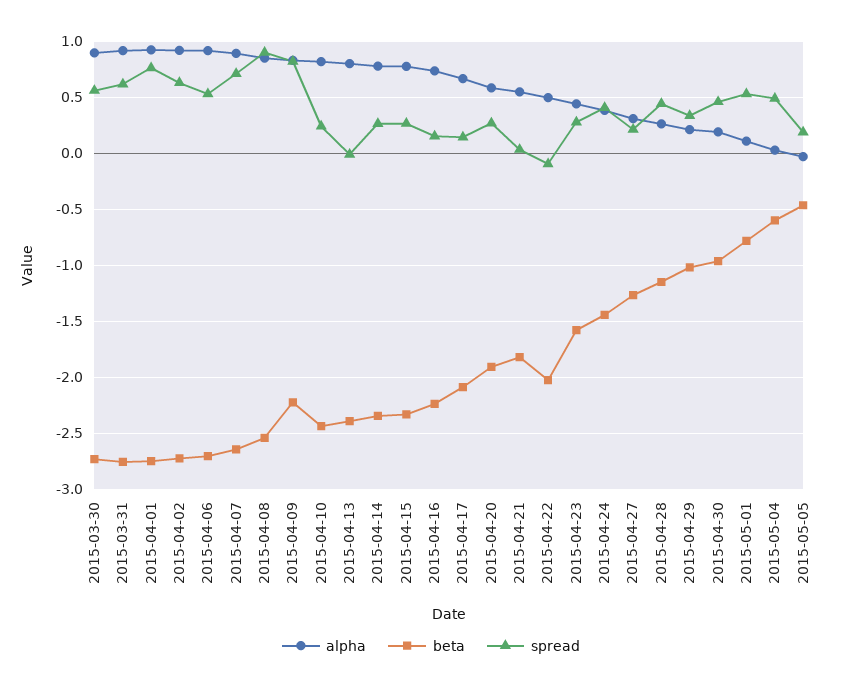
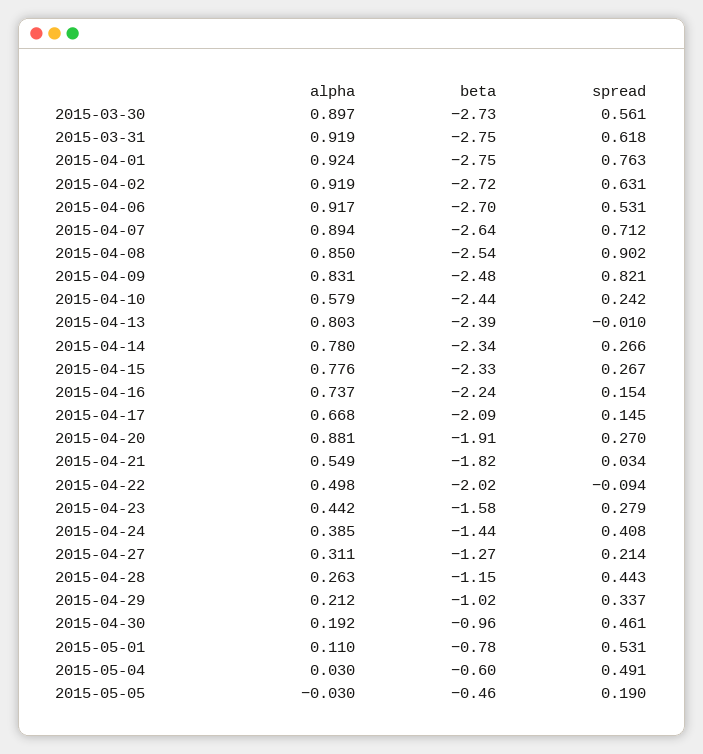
beta, 2015-04-09: -2.2 -> -2.48
alpha, 2015-04-10: 0.8 -> 0.579
alpha, 2015-04-20: 0.6 -> 0.881

